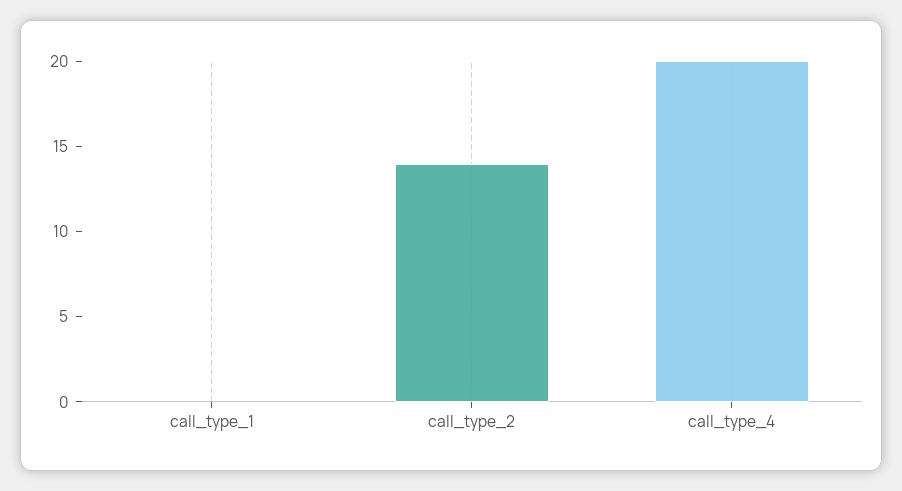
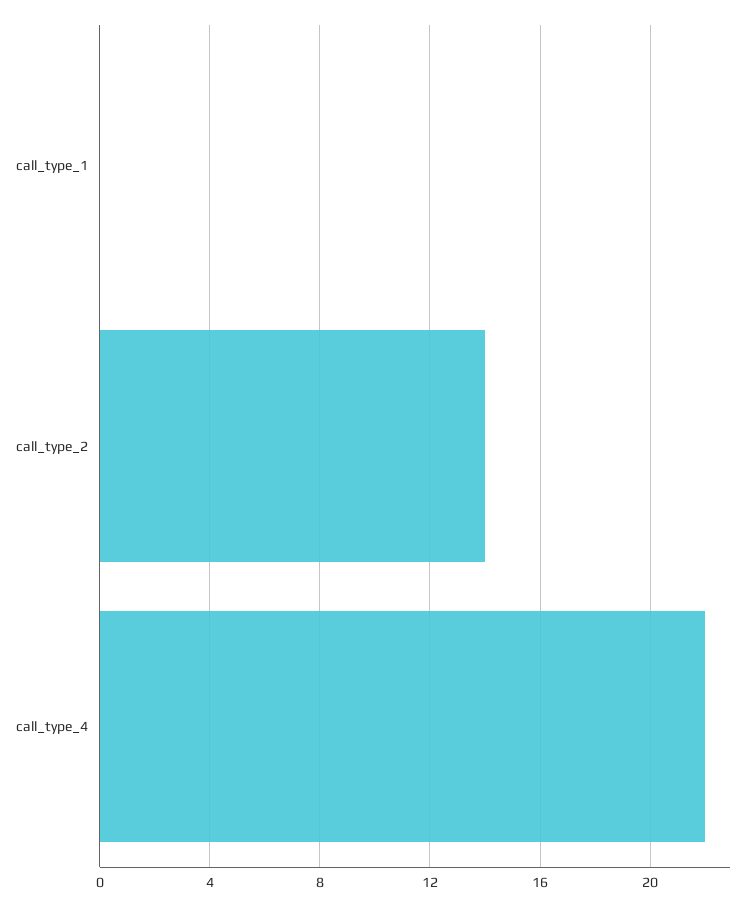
call_type_4: 20 -> 22

